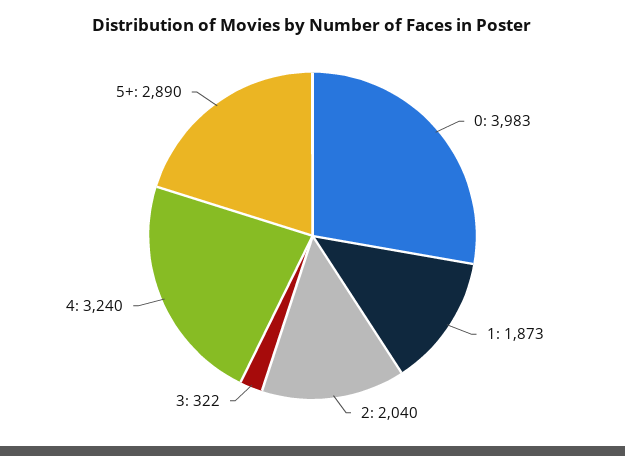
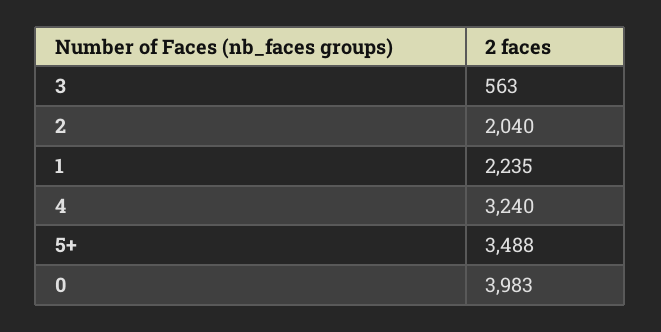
1: 1873 -> 2235
3: 322 -> 563
5+: 2890 -> 3488

